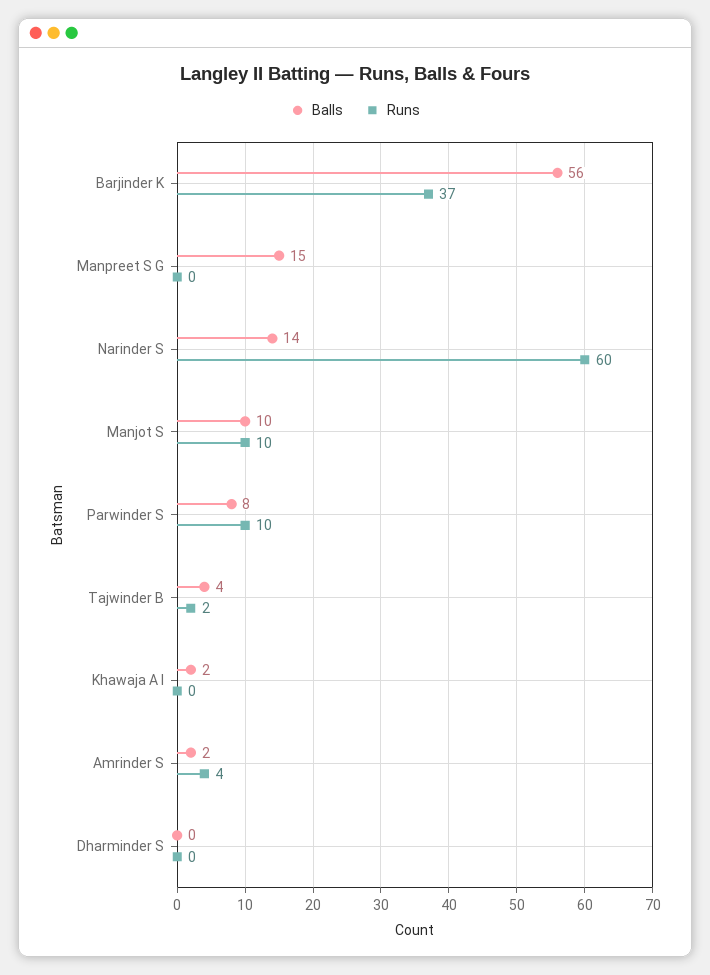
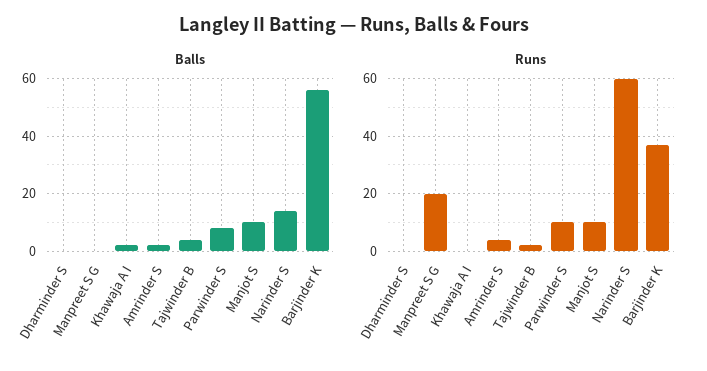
Balls, Manpreet S G: 15 -> 0
Runs, Manpreet S G: 0 -> 20

